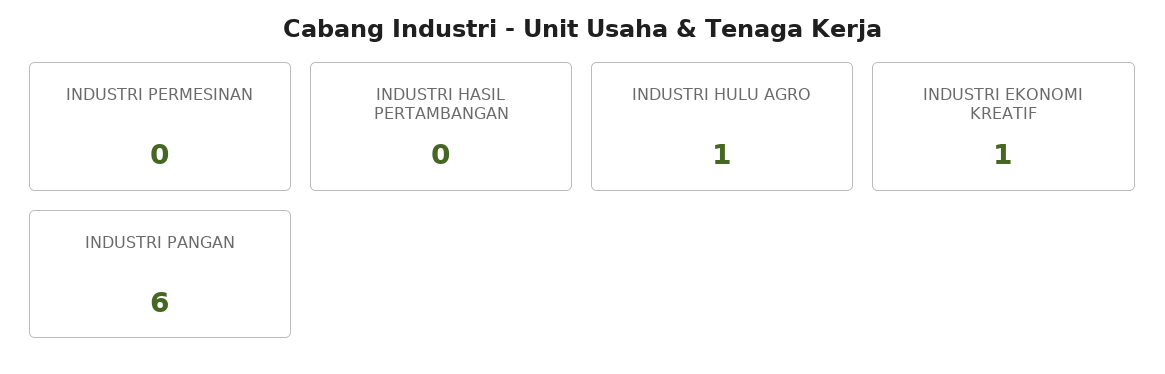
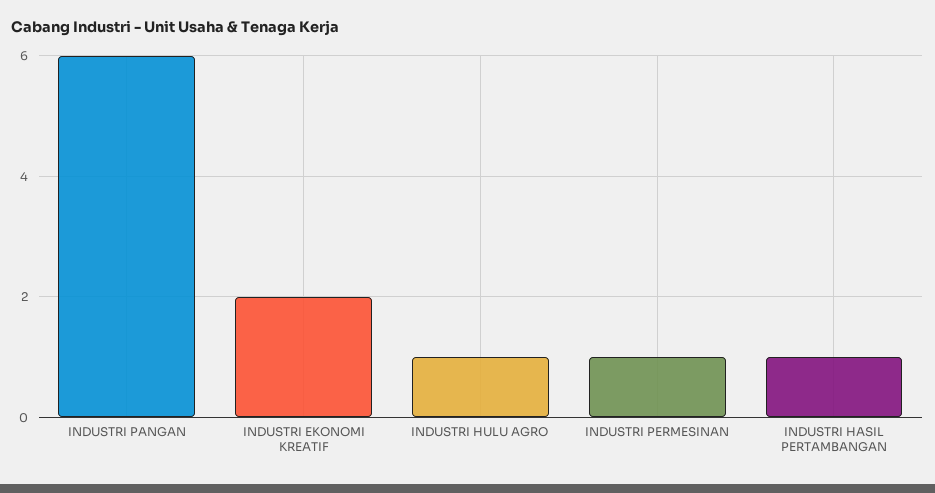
INDUSTRI PERMESINAN: 0 -> 1
INDUSTRI HASIL PERTAMBANGAN: 0 -> 1
INDUSTRI EKONOMI KREATIF: 1 -> 2

